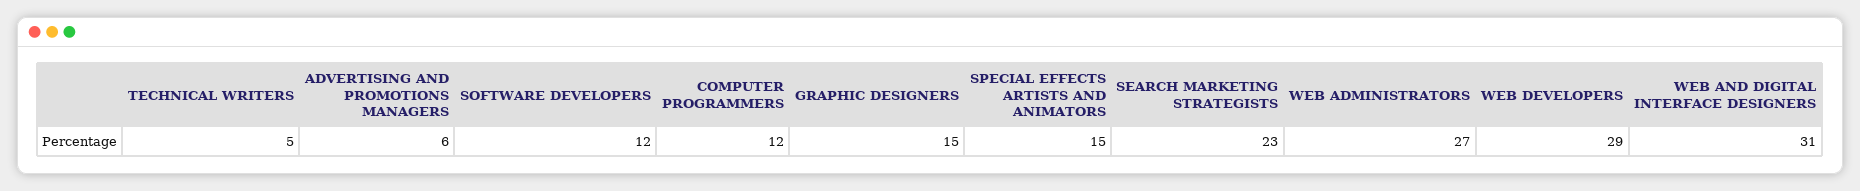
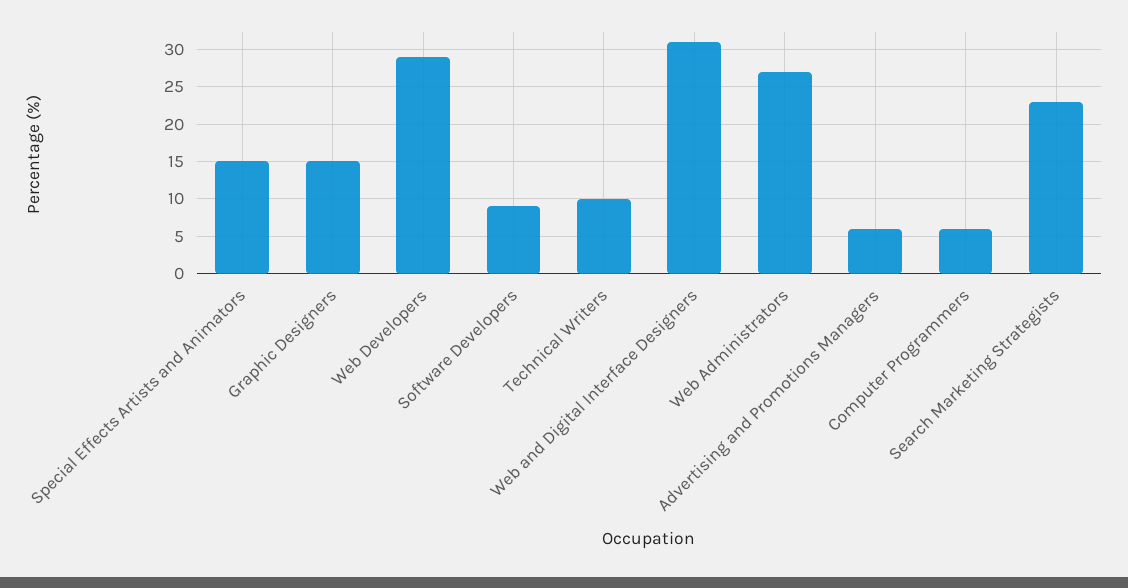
TECHNICAL WRITERS: 5 -> 10
SOFTWARE DEVELOPERS: 12 -> 9
COMPUTER PROGRAMMERS: 12 -> 6

